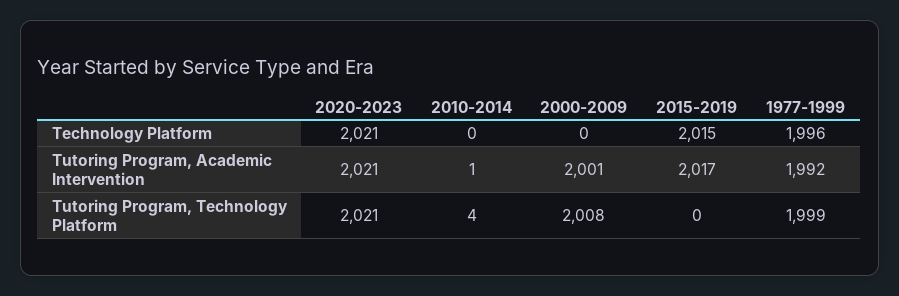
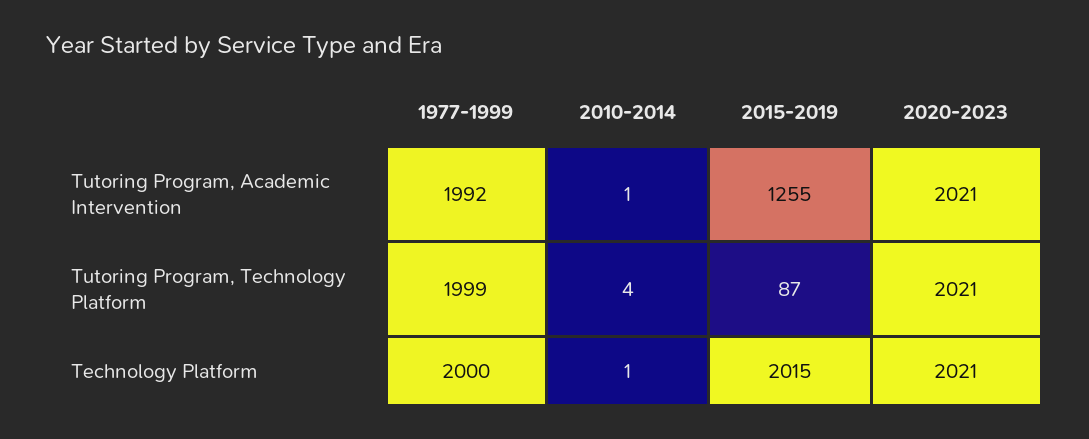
2010-2014, Technology Platform: 0 -> 1
2000-2009, Technology Platform: 0 -> none
1977-1999, Technology Platform: 1996 -> 2000
2000-2009, Tutoring Program, Academic Intervention: 2001 -> none
2015-2019, Tutoring Program, Academic Intervention: 2017 -> 1255
2000-2009, Tutoring Program, Technology Platform: 2008 -> none
2015-2019, Tutoring Program, Technology Platform: 0 -> 87

